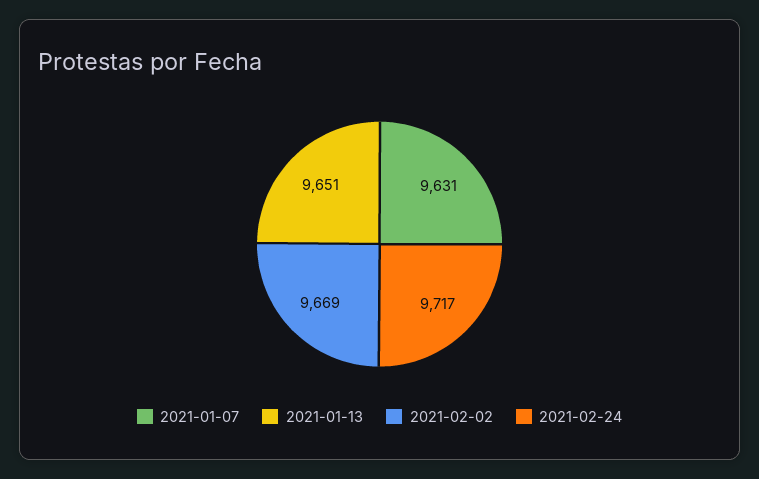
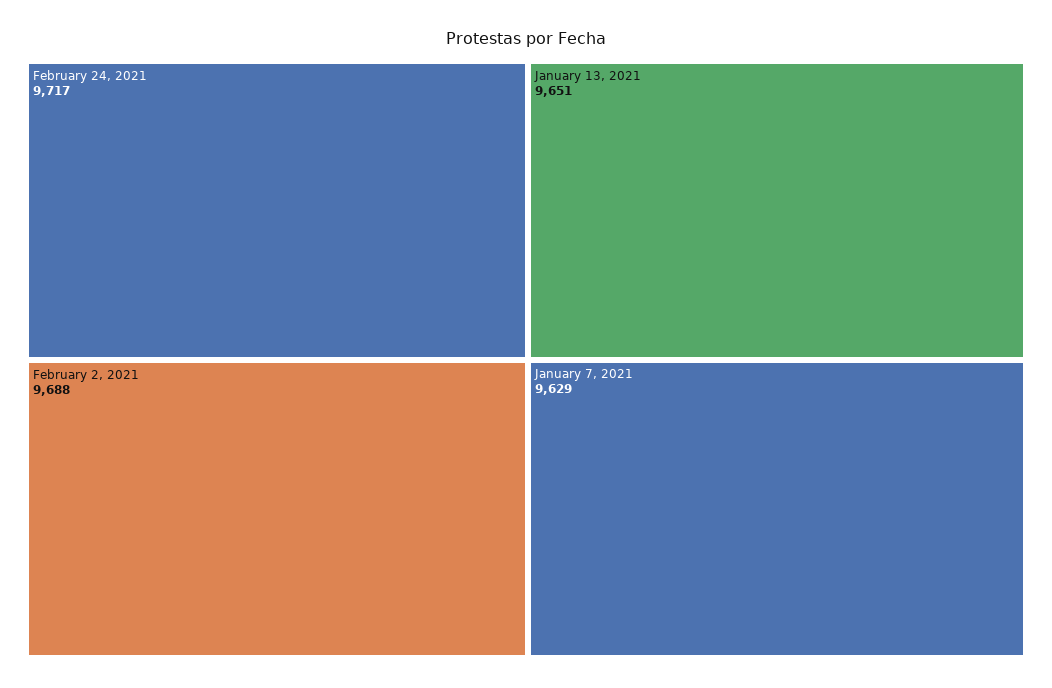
2021-01-07: 9631 -> 9629
2021-02-02: 9669 -> 9688

